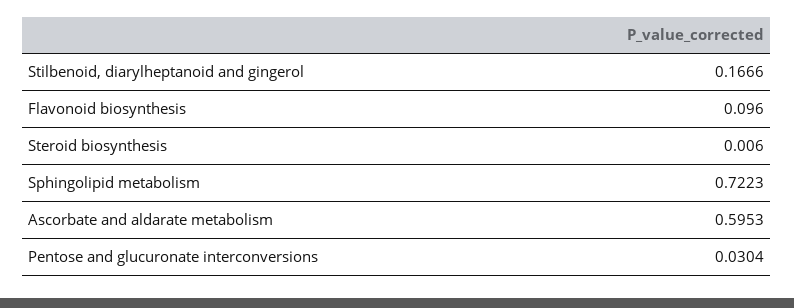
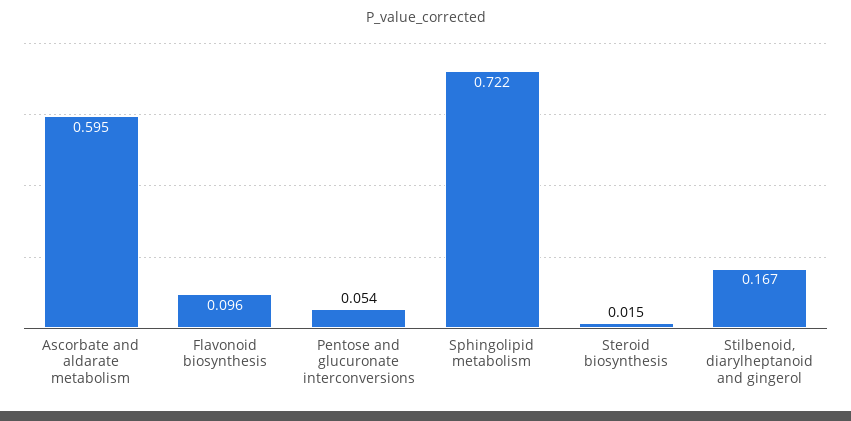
Steroid biosynthesis: 0.006 -> 0.015
Pentose and glucuronate interconversions: 0.0304 -> 0.054

